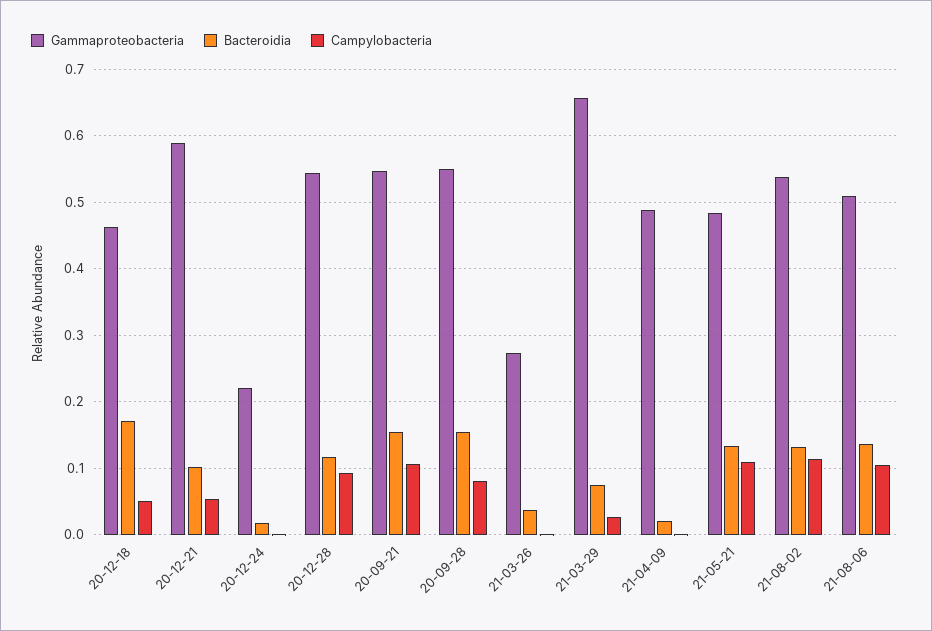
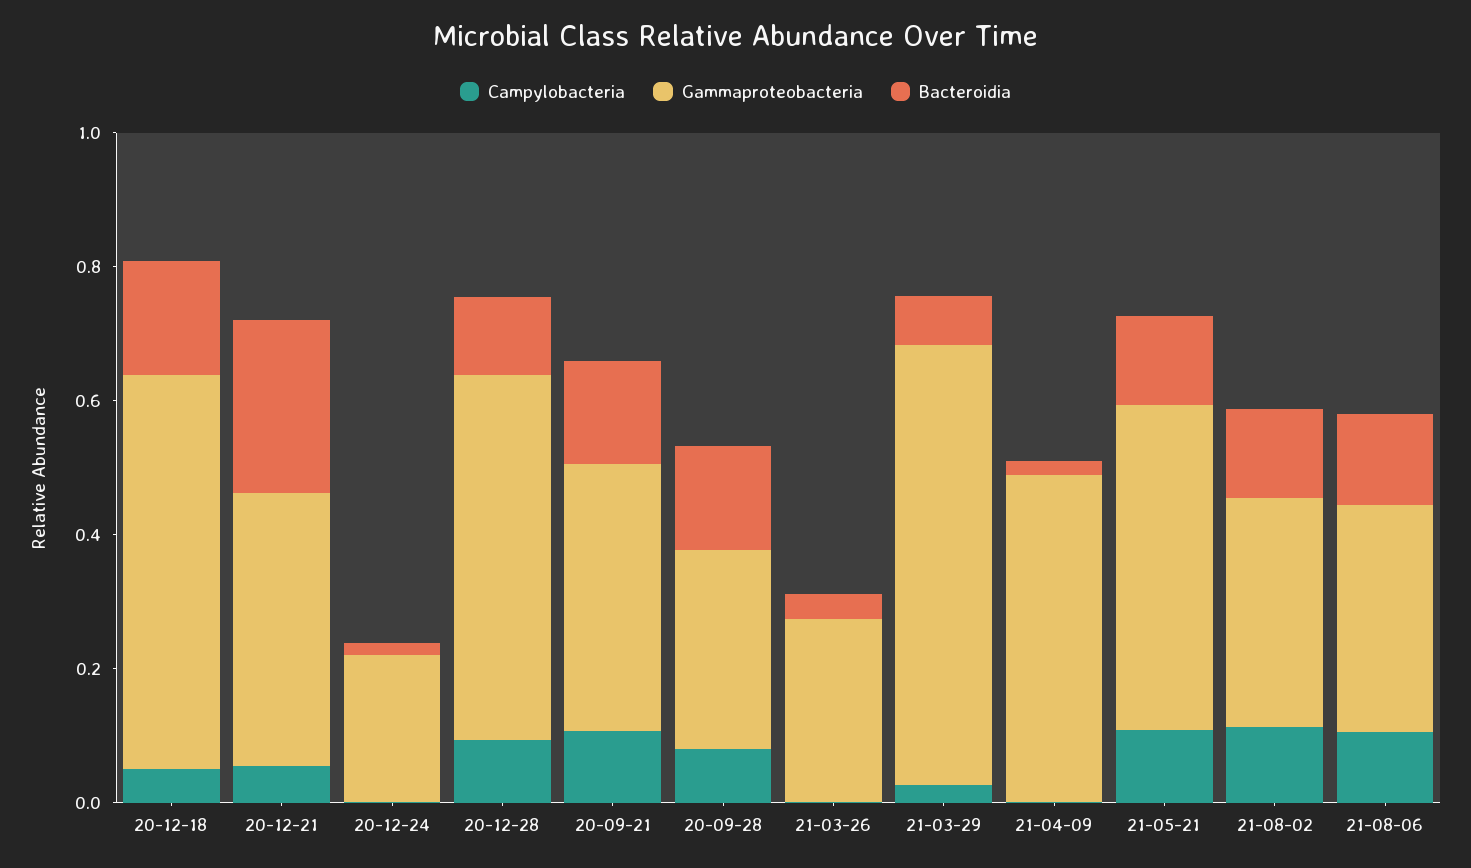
Gammaproteobacteria, 20-12-18: 0.46 -> 0.6
Gammaproteobacteria, 20-12-21: 0.59 -> 0.4
Bacteroidia, 20-12-21: 0.1 -> 0.25
Gammaproteobacteria, 20-09-21: 0.55 -> 0.4
Gammaproteobacteria, 20-09-28: 0.55 -> 0.3
Gammaproteobacteria, 21-08-02: 0.54 -> 0.35
Gammaproteobacteria, 21-08-06: 0.51 -> 0.35

